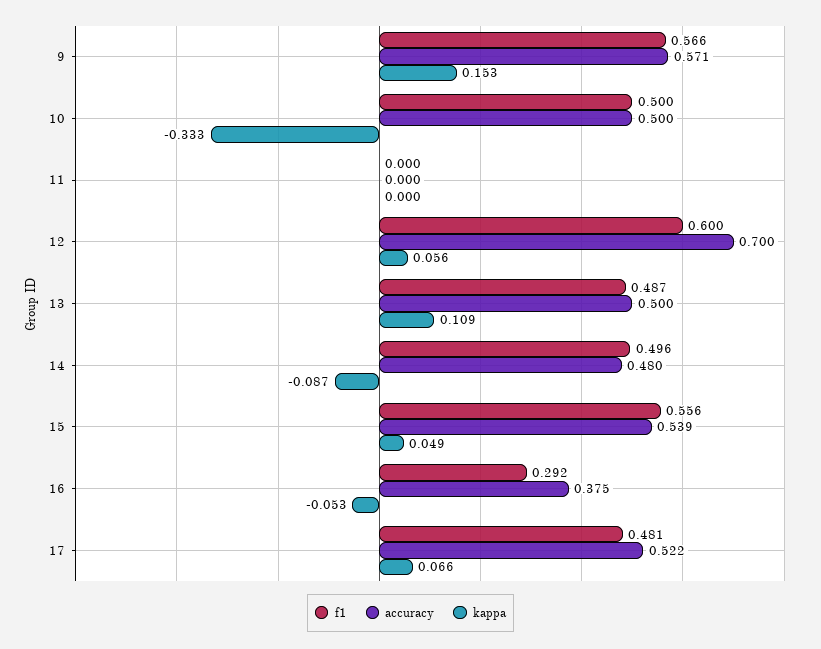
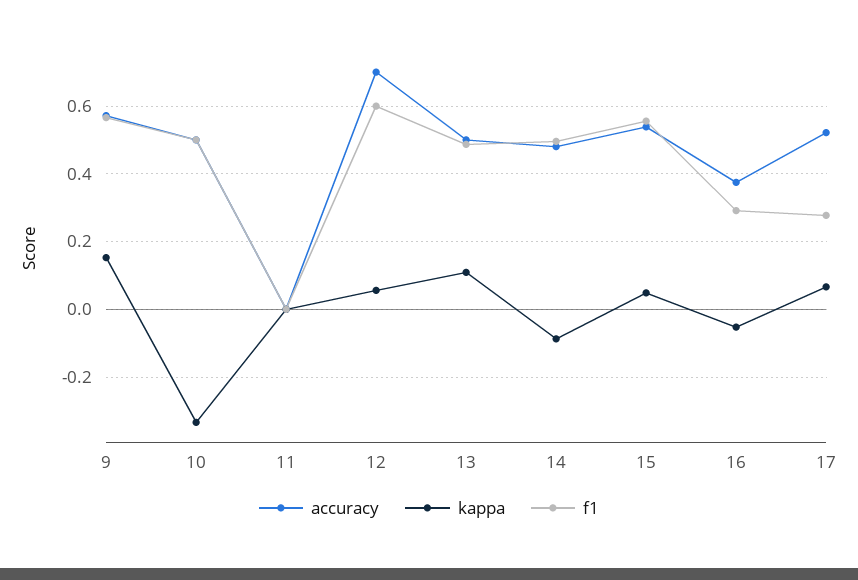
f1, 17: 0.481 -> 0.28

